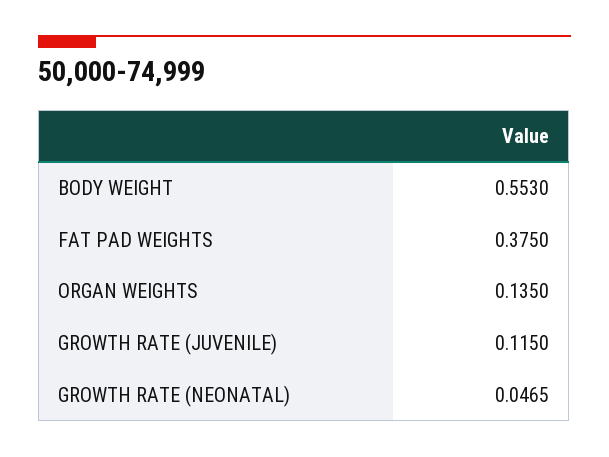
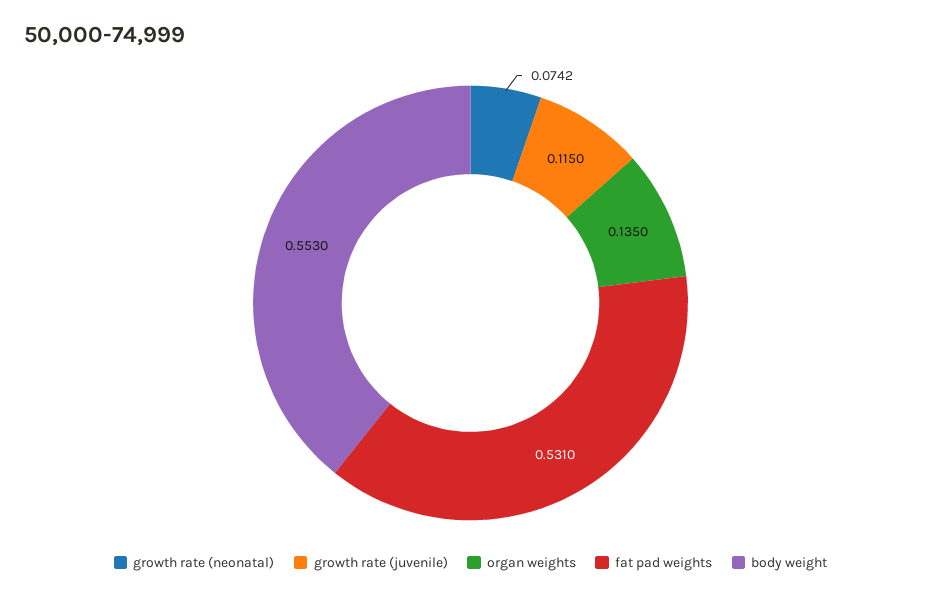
FAT PAD WEIGHTS: 0.375 -> 0.531
GROWTH RATE (NEONATAL): 0.0465 -> 0.0742

